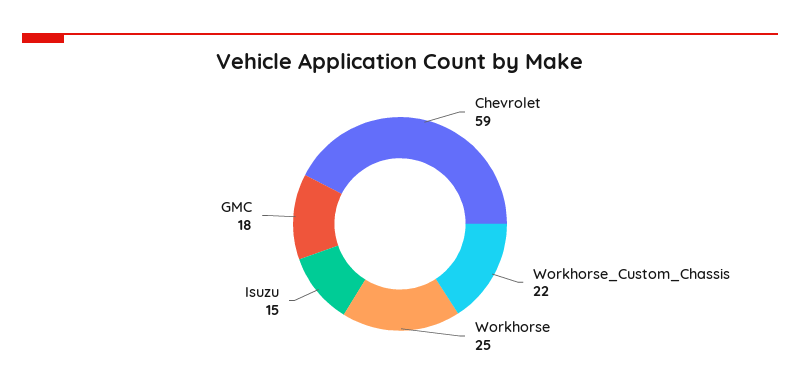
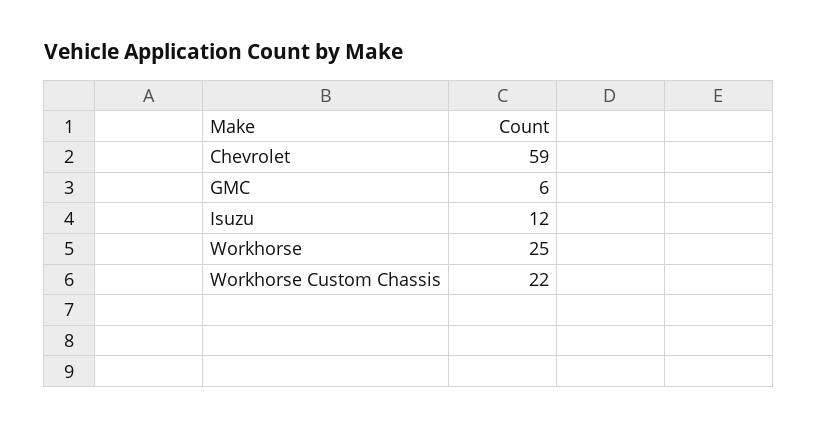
Isuzu: 15 -> 12
GMC: 18 -> 6

